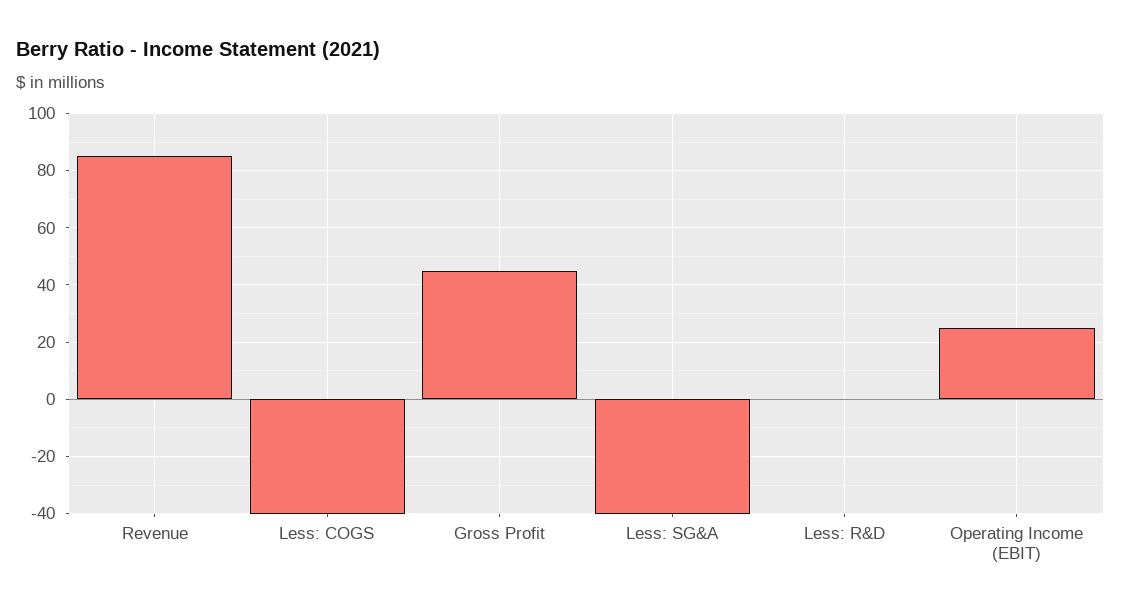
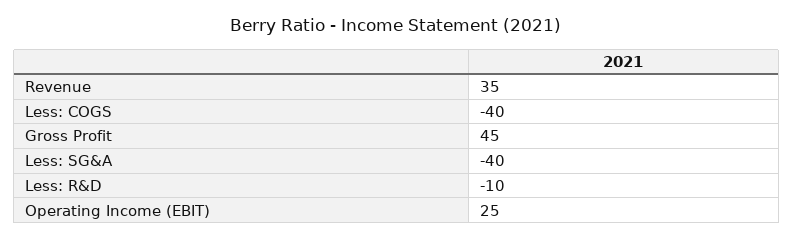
Revenue: 85 -> 35
Less: R&D: 0 -> -10

